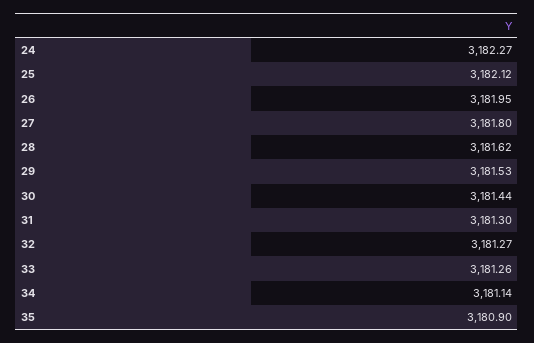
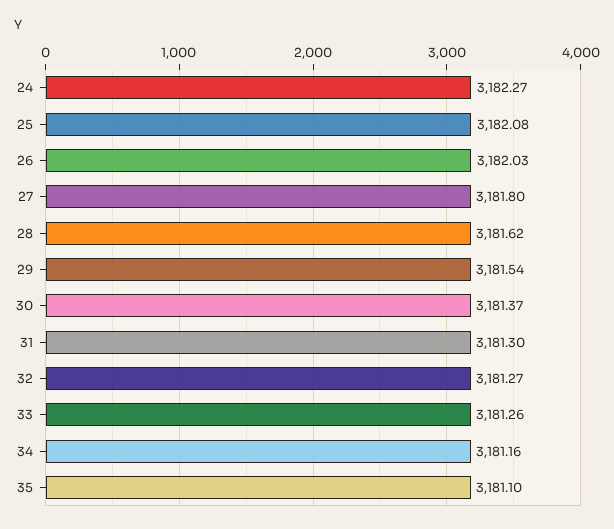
25: 3182.12 -> 3182.08
26: 3181.95 -> 3182.03
29: 3181.53 -> 3181.54
30: 3181.44 -> 3181.37
34: 3181.14 -> 3181.16
35: 3180.9 -> 3181.1

